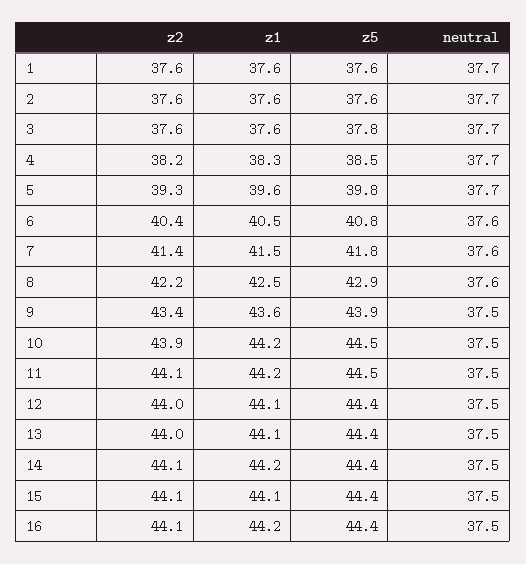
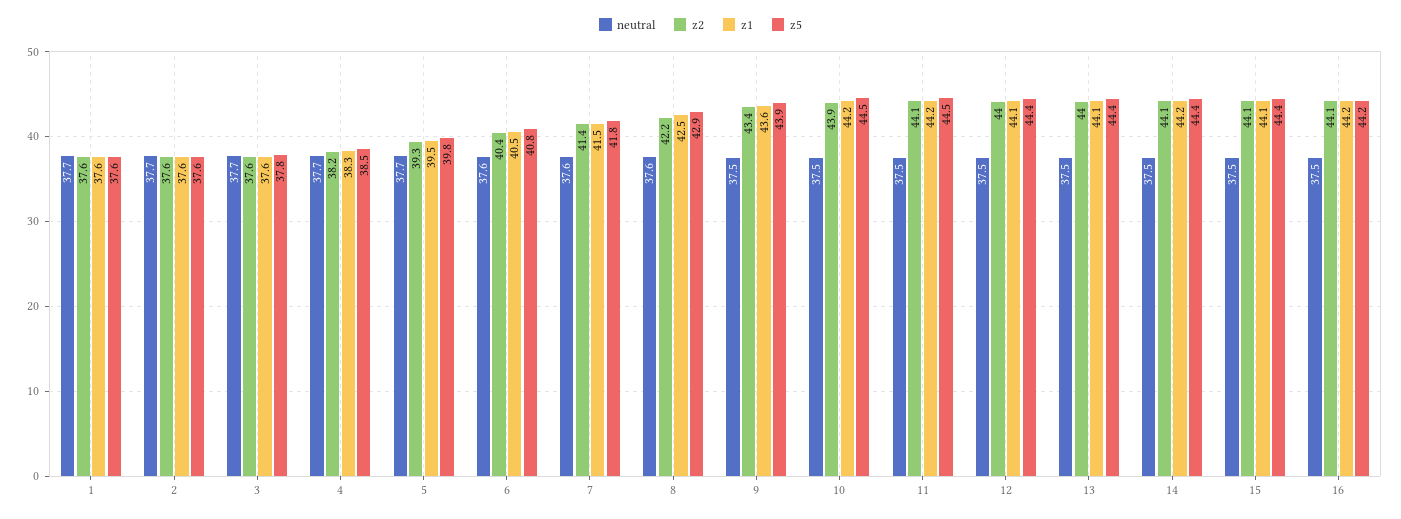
z1, 5: 39.6 -> 39.5
z5, 16: 44.4 -> 44.2

